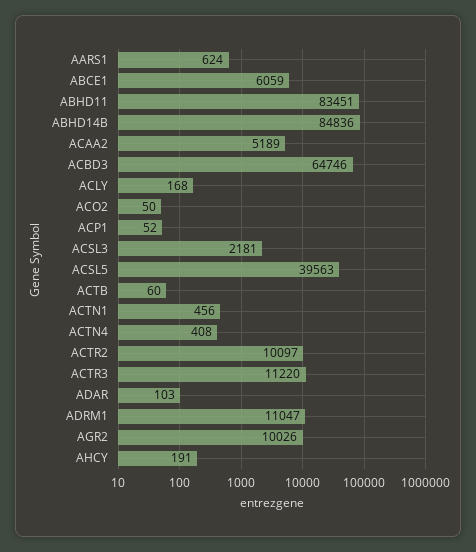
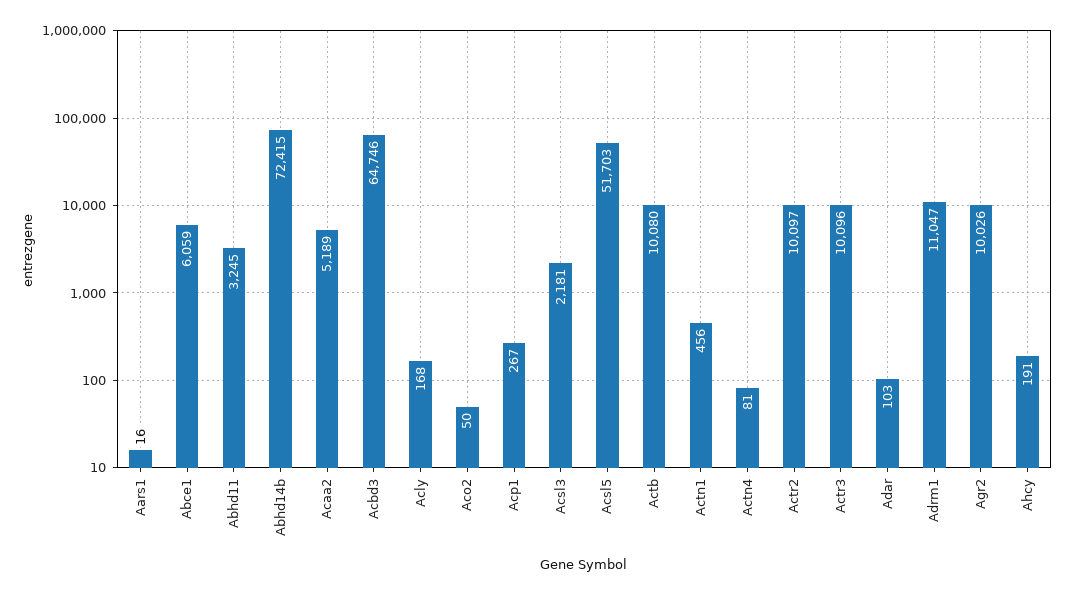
AARS1: 624 -> 16
ABHD11: 83451 -> 3245
ABHD14B: 84836 -> 72415
ACP1: 52 -> 267
ACSL5: 39563 -> 51703
ACTB: 60 -> 10080
ACTN4: 408 -> 81
ACTR3: 11220 -> 10096

